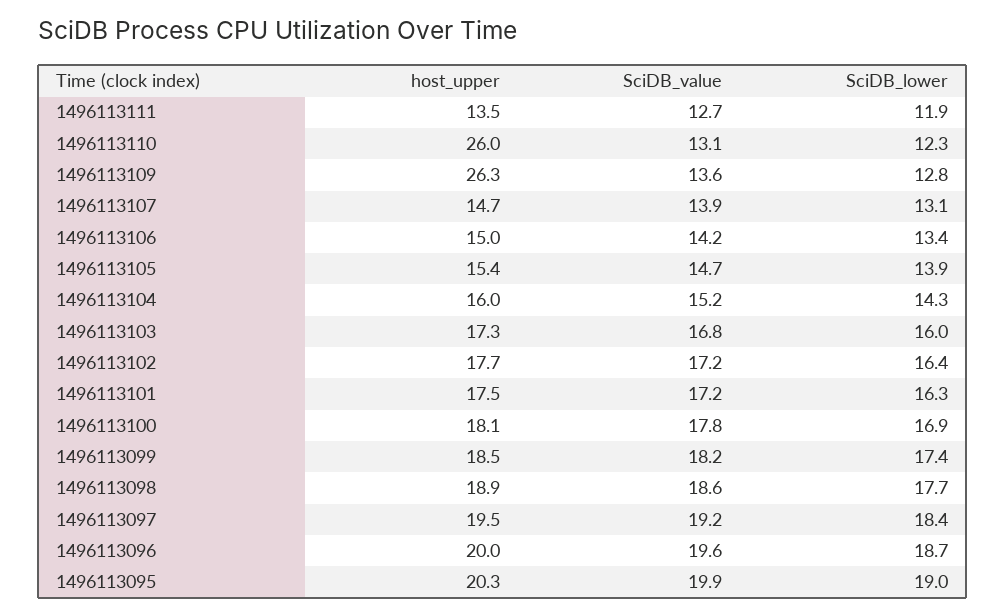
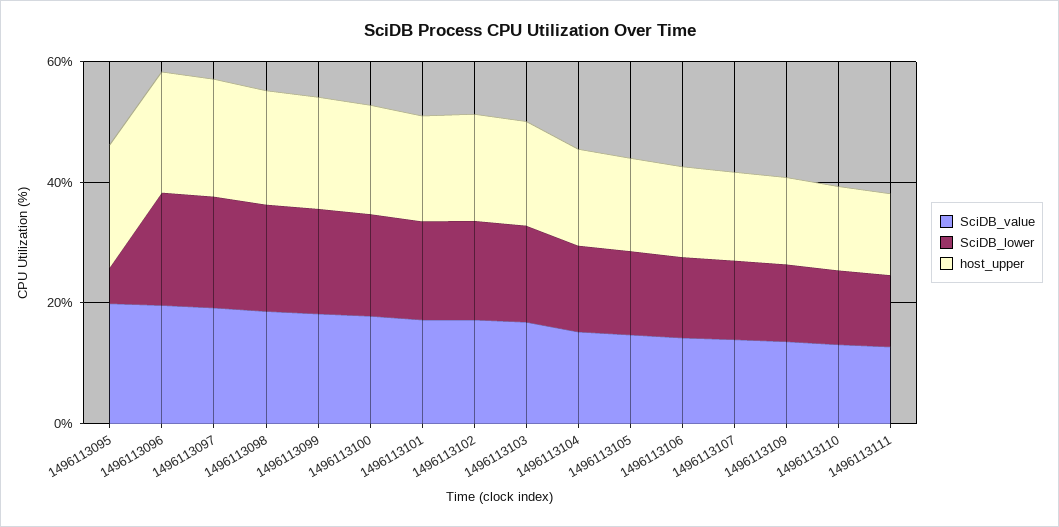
host_upper, 1496113110: 26 -> 15
host_upper, 1496113109: 26.3 -> 15
SciDB_lower, 1496113095: 19 -> 5

